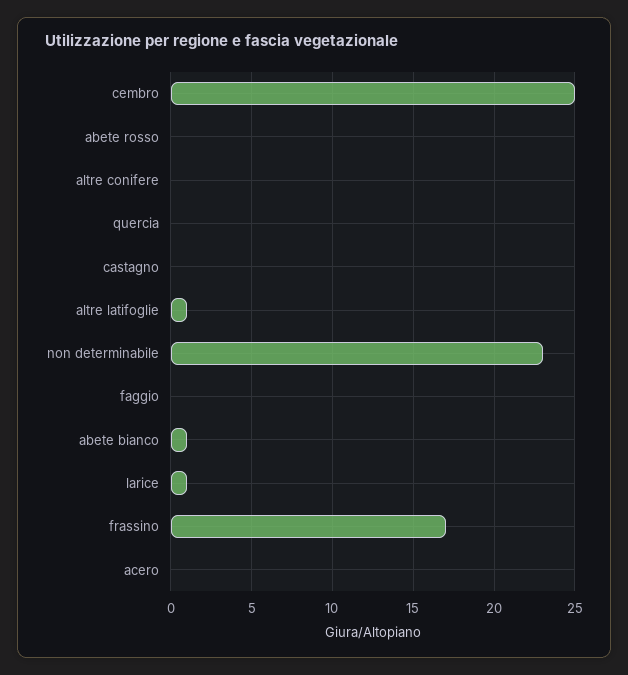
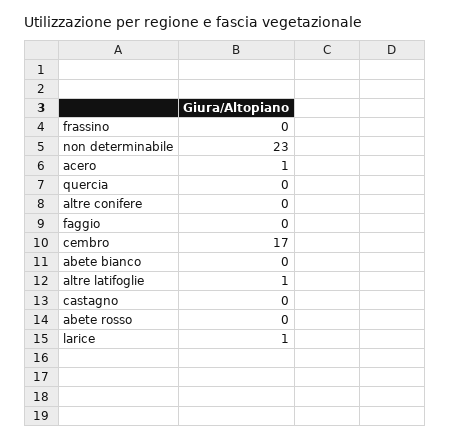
cembro: 25 -> 17
abete bianco: 1 -> 0
frassino: 17 -> 0
acero: 0 -> 1

